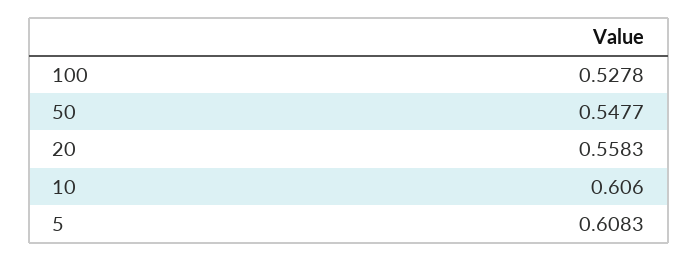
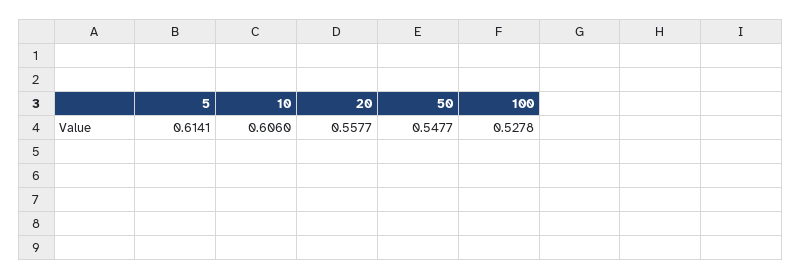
20: 0.5583 -> 0.5577
5: 0.6083 -> 0.6141

